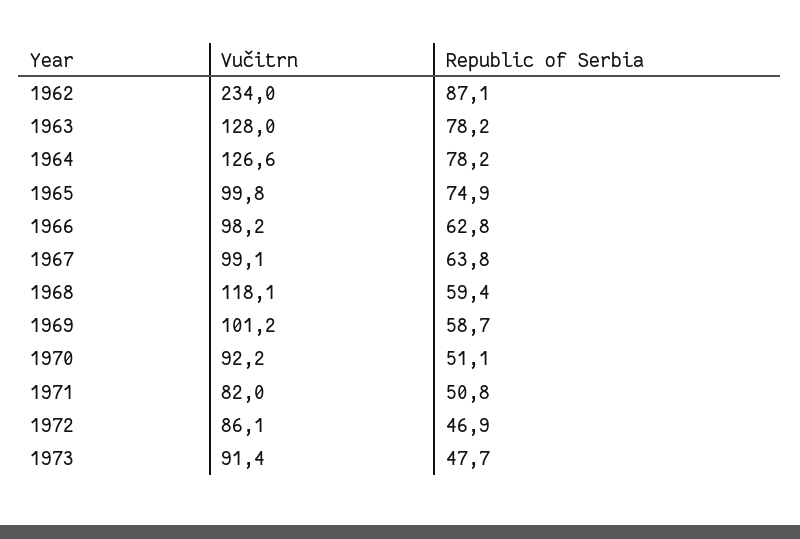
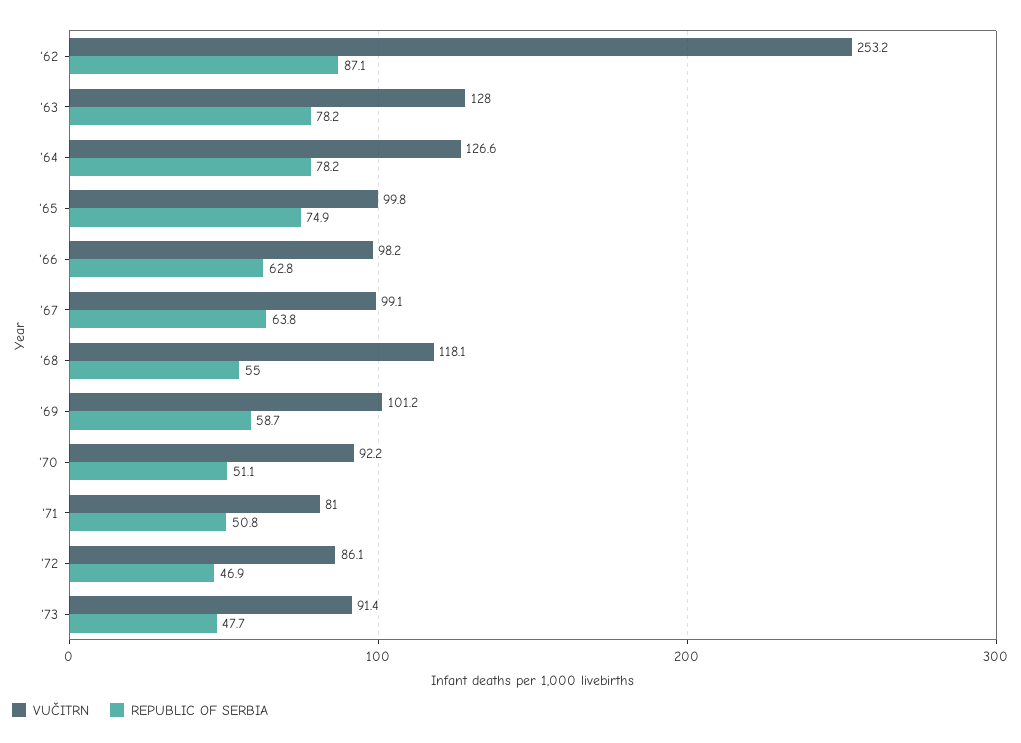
Vučitrn, 1962: 234 -> 253.2
Republic of Serbia, 1968: 59.4 -> 55
Vučitrn, 1971: 82 -> 81

